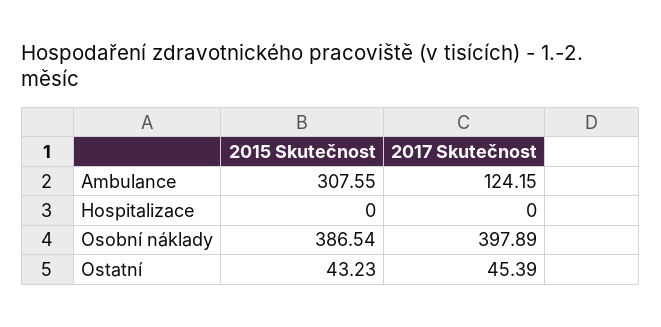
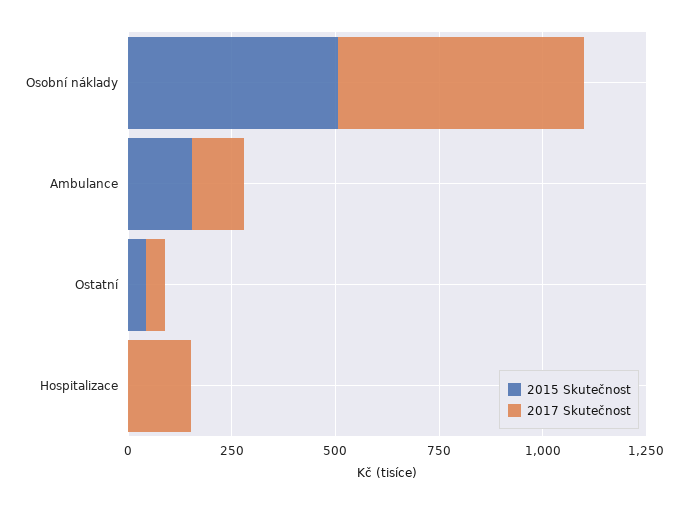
2015 Skutečnost, Ambulance: 307.55 -> 150
2017 Skutečnost, Hospitalizace: 0 -> 150
2015 Skutečnost, Osobní náklady: 386.54 -> 500
2017 Skutečnost, Osobní náklady: 397.89 -> 600

